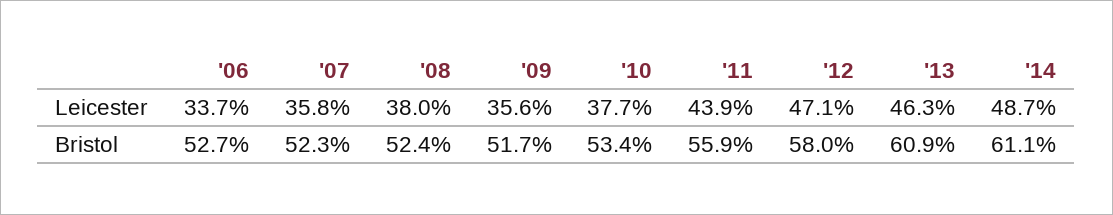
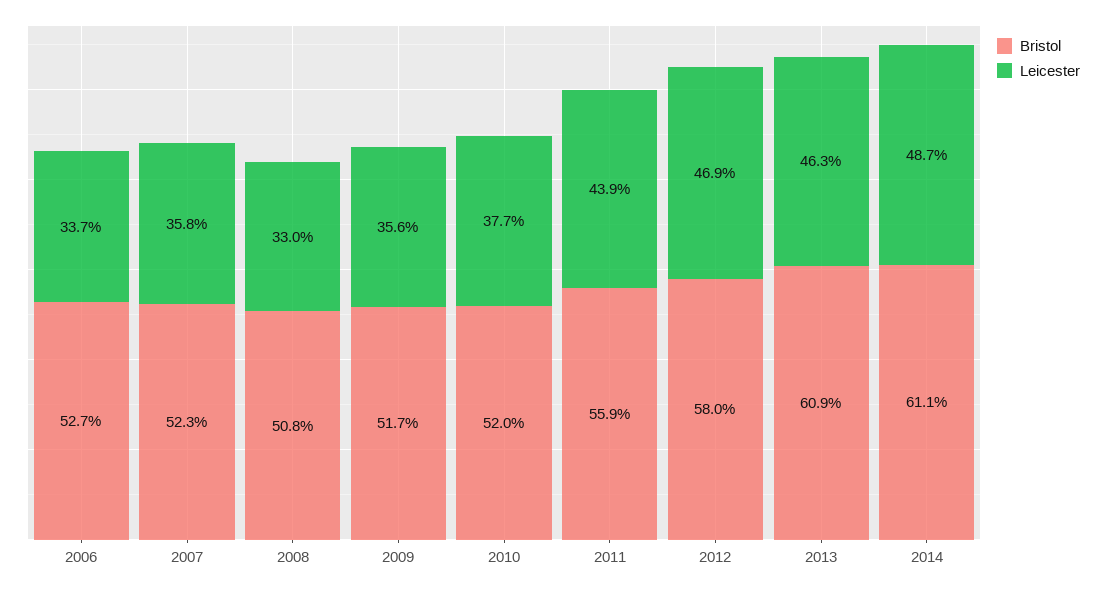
Leicester, '08: 38 -> 33
Leicester, '12: 47.1 -> 46.9
Bristol, '08: 52.4 -> 50.8
Bristol, '10: 53.4 -> 52

